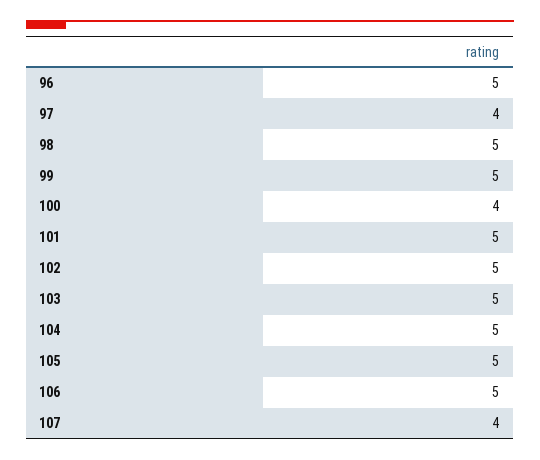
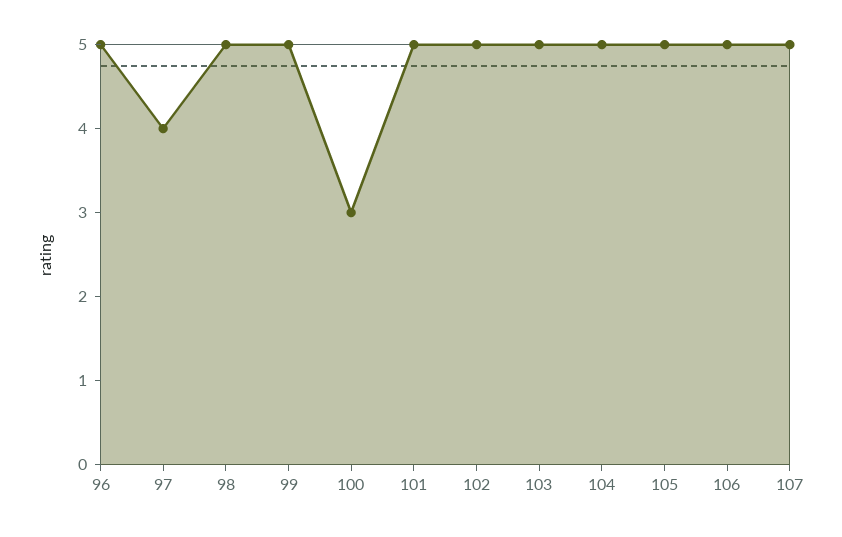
100: 4 -> 3
107: 4 -> 5

